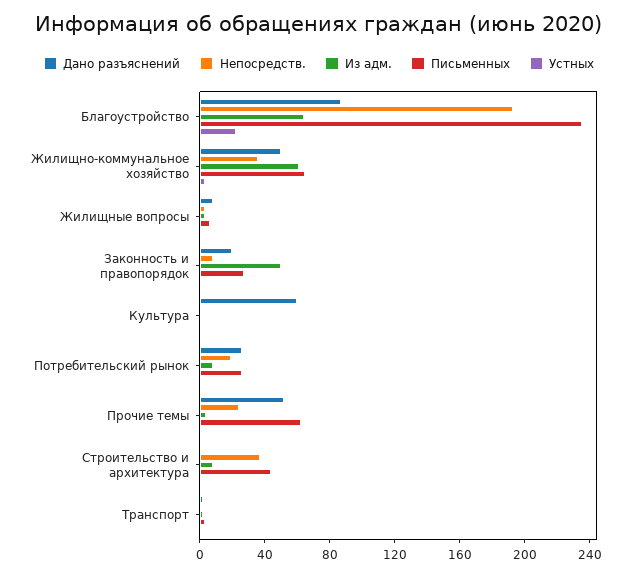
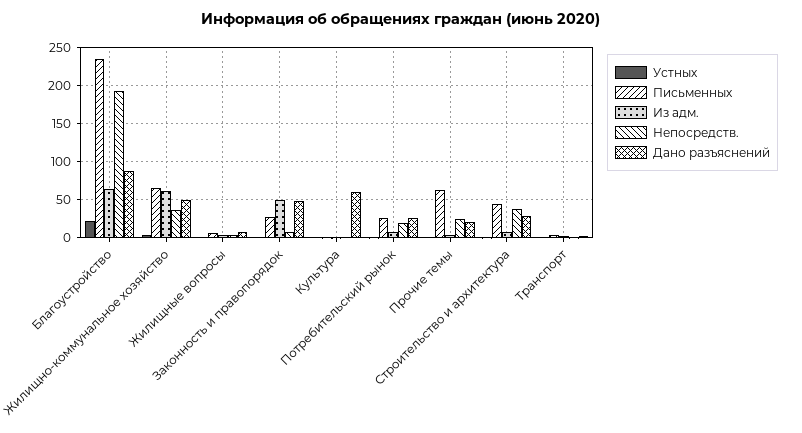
Дано разъяснений, Законность и правопорядок: 20 -> 50
Дано разъяснений, Прочие темы: 50 -> 20
Дано разъяснений, Строительство и архитектура: 0 -> 30

